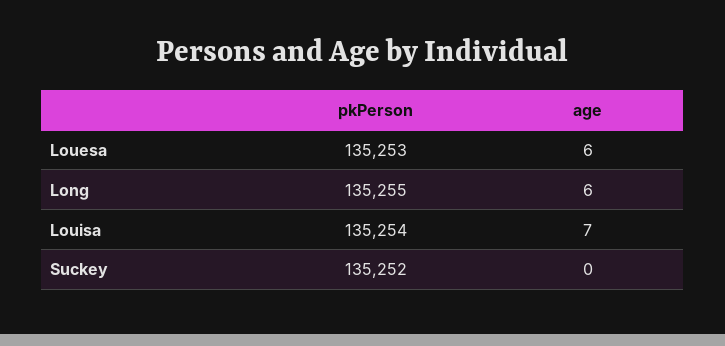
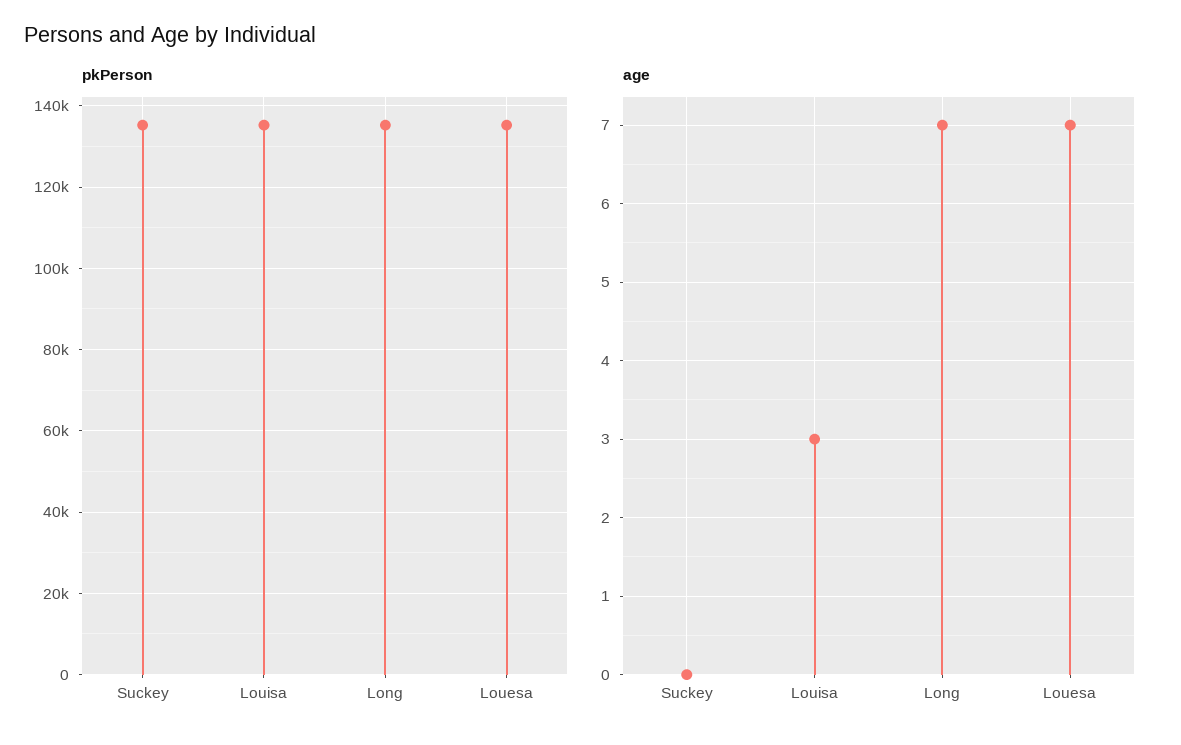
age, Louesa: 6 -> 7
age, Long: 6 -> 7
age, Louisa: 7 -> 3

